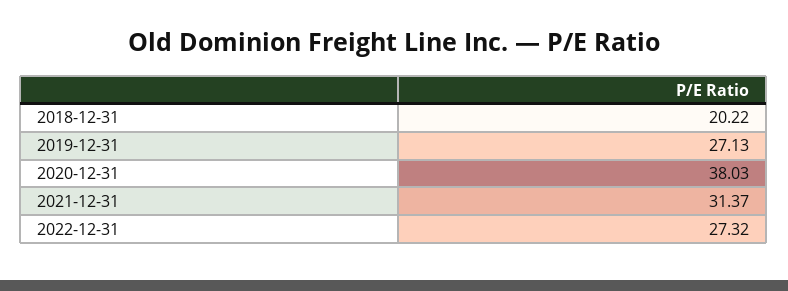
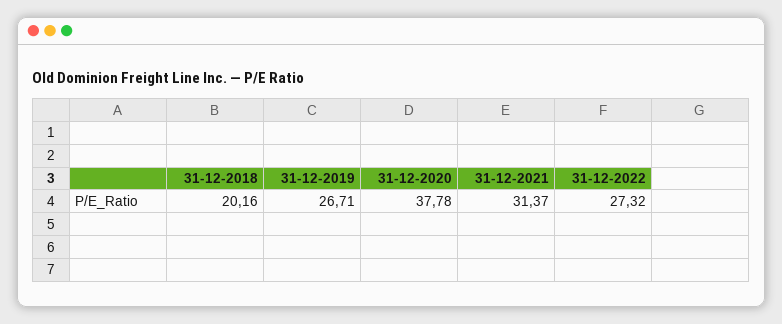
2018-12-31: 20.22 -> 20.16
2019-12-31: 27.13 -> 26.71
2020-12-31: 38.03 -> 37.78

